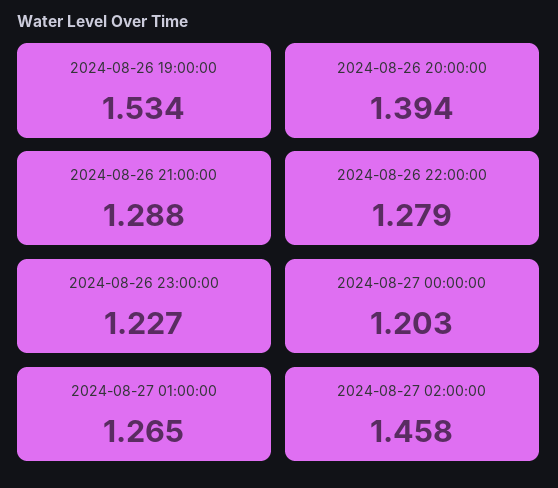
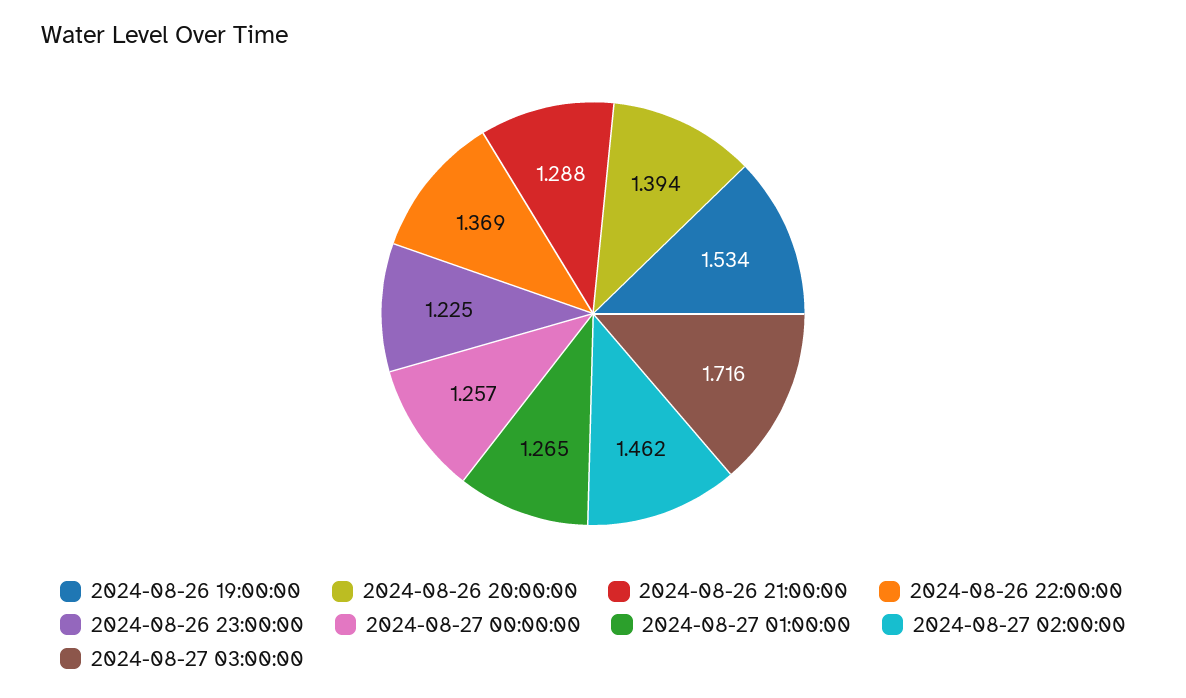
2024-08-26 22:00:00: 1.279 -> 1.369
2024-08-26 23:00:00: 1.227 -> 1.225
2024-08-27 00:00:00: 1.203 -> 1.257
2024-08-27 02:00:00: 1.458 -> 1.462
2024-08-27 03:00:00: none -> 1.716

